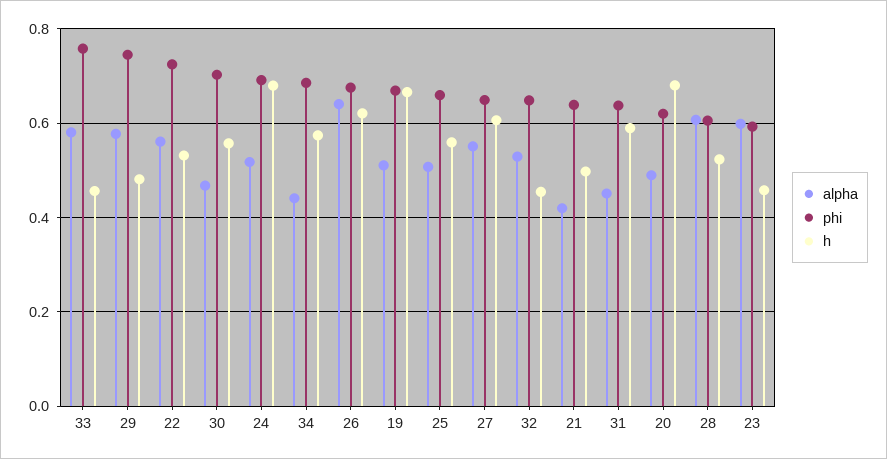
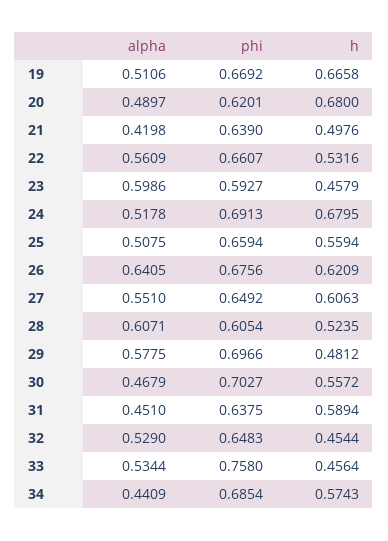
alpha, 33: 0.58 -> 0.5344
phi, 29: 0.74 -> 0.6966
phi, 22: 0.72 -> 0.6607

